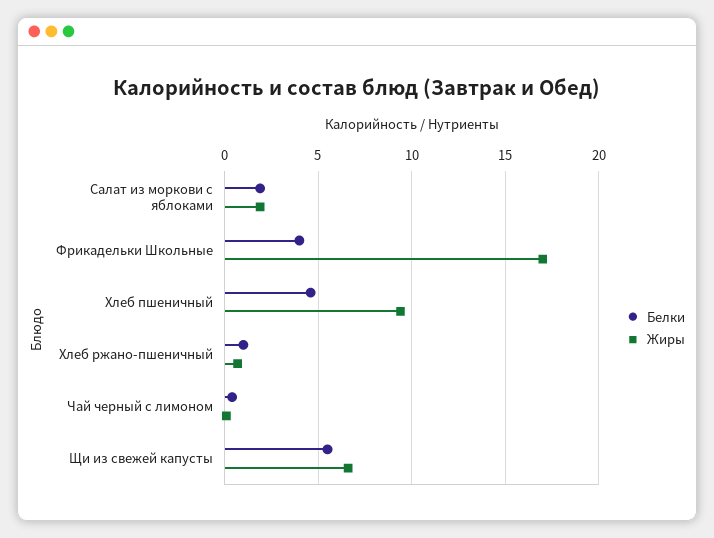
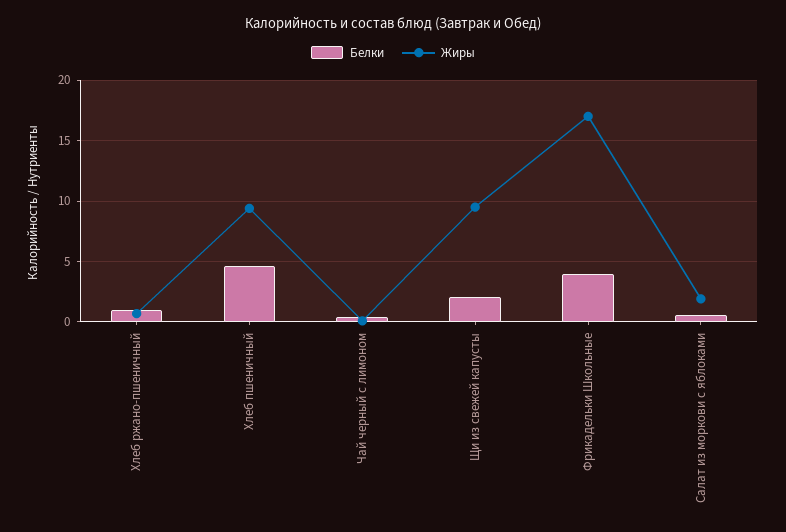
Белки, Салат из моркови с яблоками: 2 -> 0.5
Белки, Щи из свежей капусты: 5.5 -> 2
Жиры, Щи из свежей капусты: 6.5 -> 9.5

